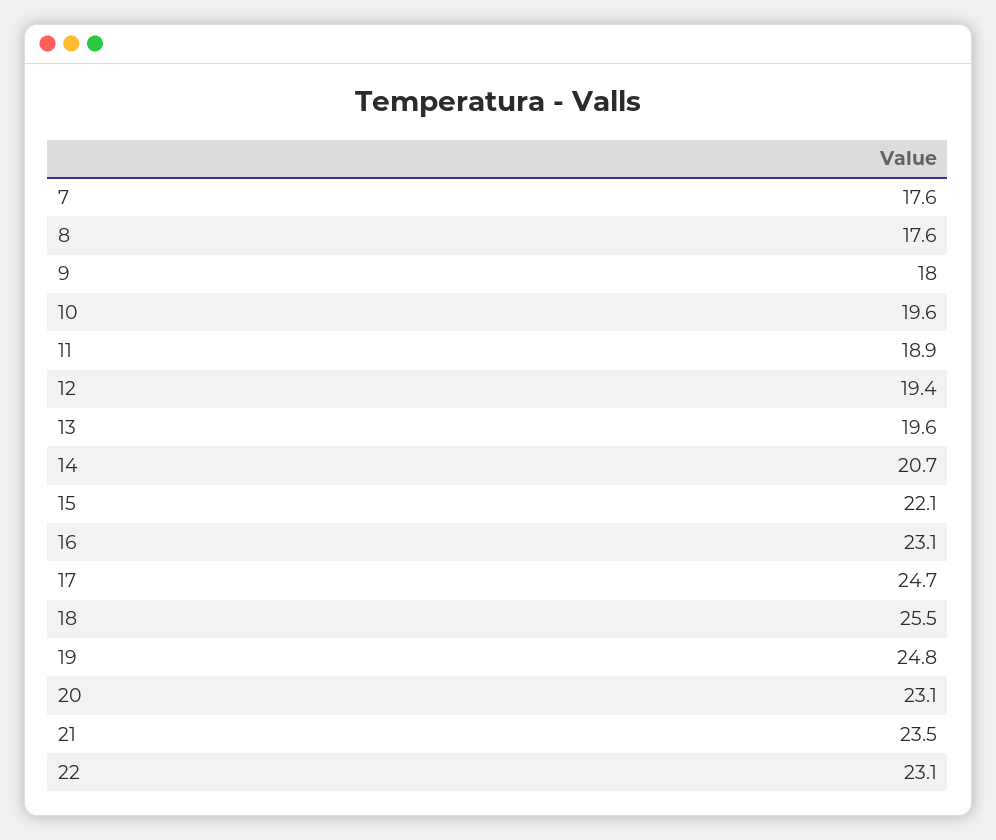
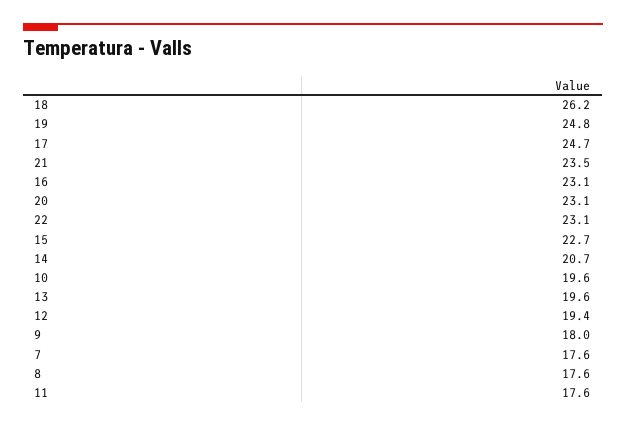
11: 18.9 -> 17.6
15: 22.1 -> 22.7
18: 25.5 -> 26.2

